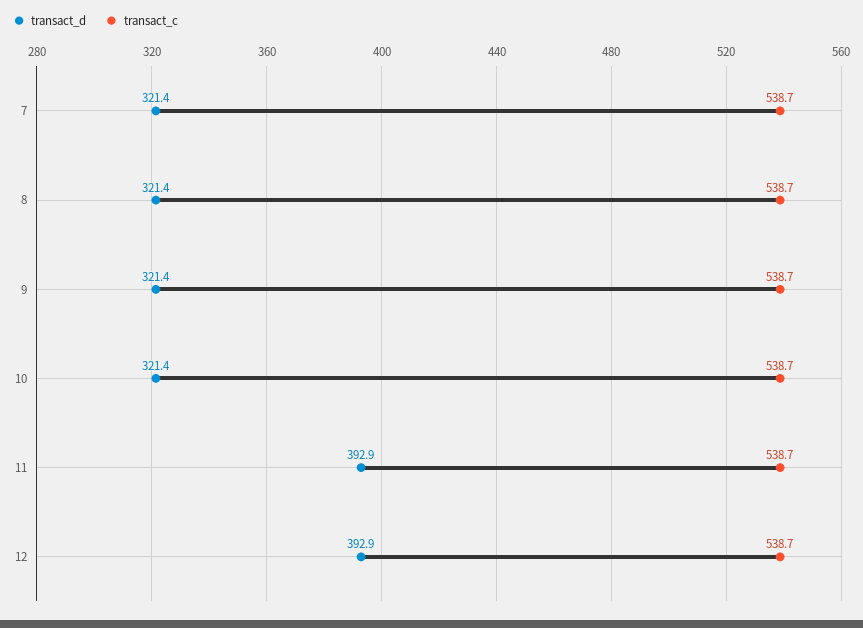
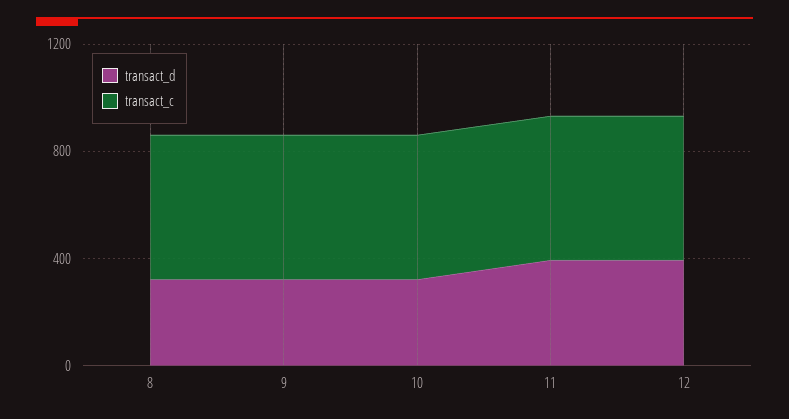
transact_d, 7: 321.4 -> none
transact_c, 7: 538.7 -> none

